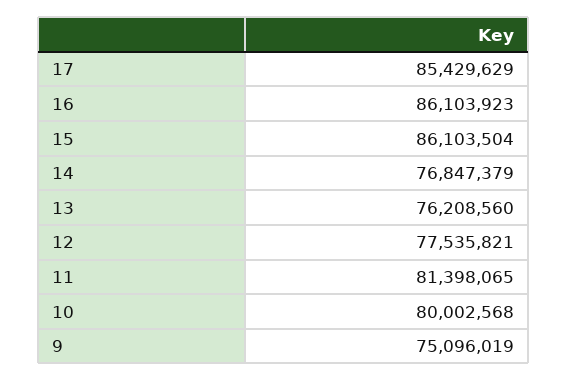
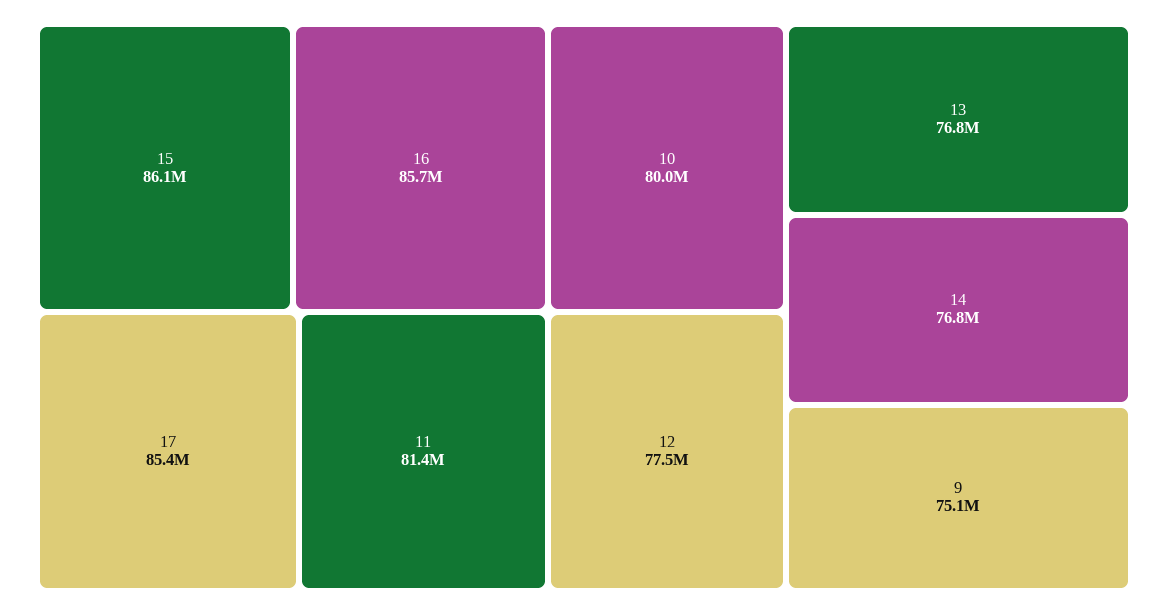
16: 86103923 -> 85700000
13: 76208560 -> 76800000

